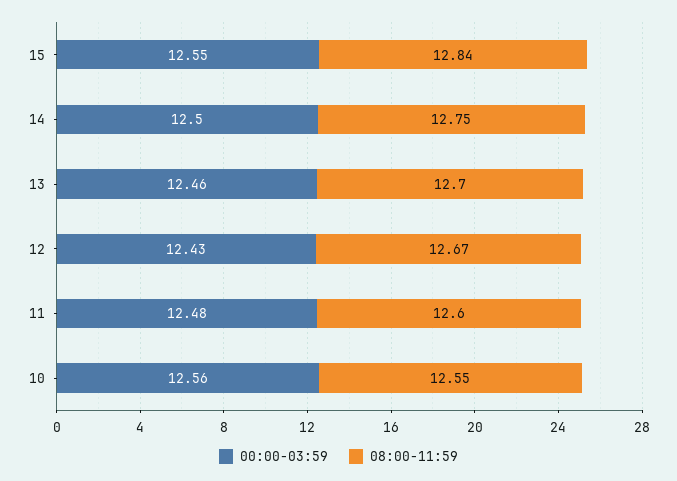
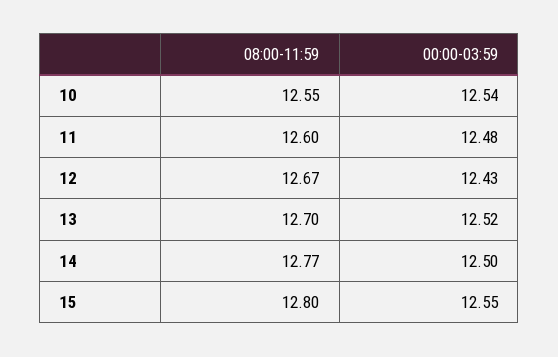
08:00-11:59, 15: 12.84 -> 12.8
08:00-11:59, 14: 12.75 -> 12.77
00:00-03:59, 13: 12.46 -> 12.52
00:00-03:59, 10: 12.56 -> 12.54

